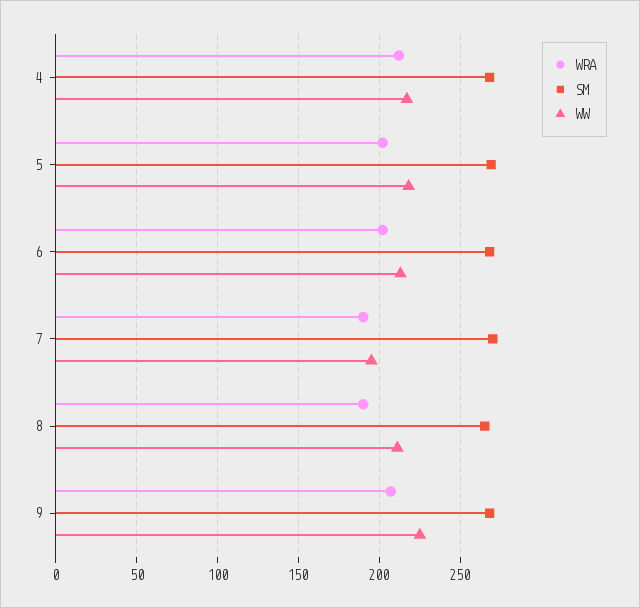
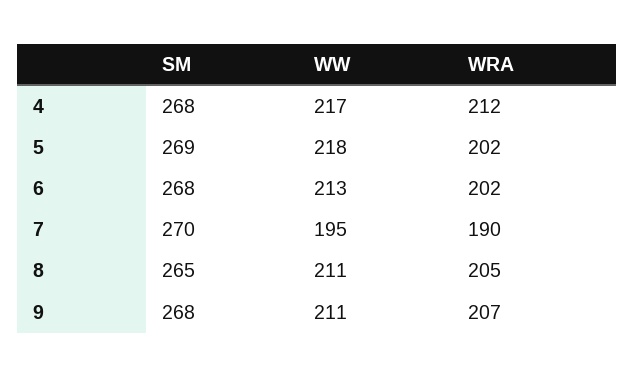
WRA, 8: 190 -> 205
WW, 9: 225 -> 211

